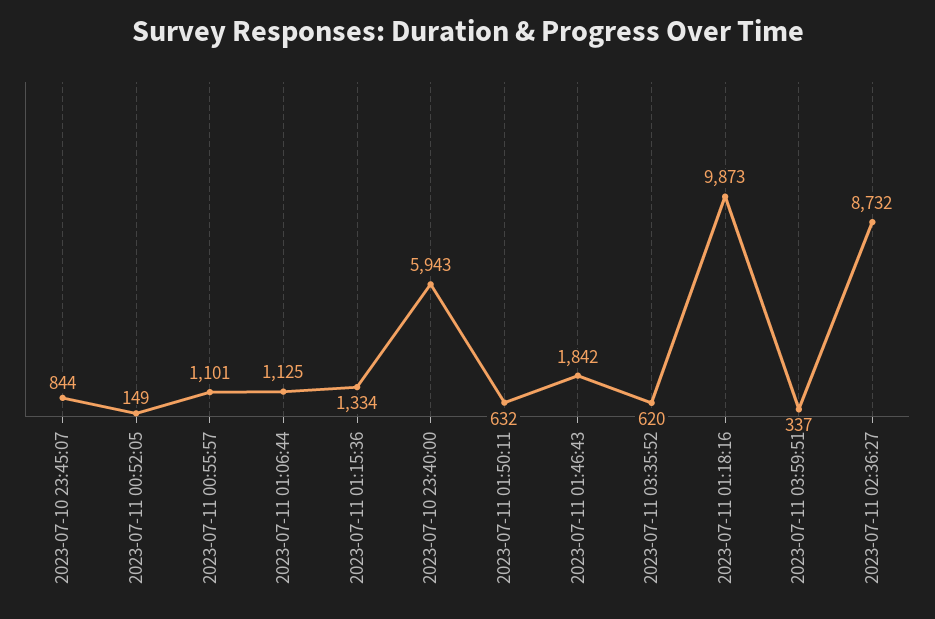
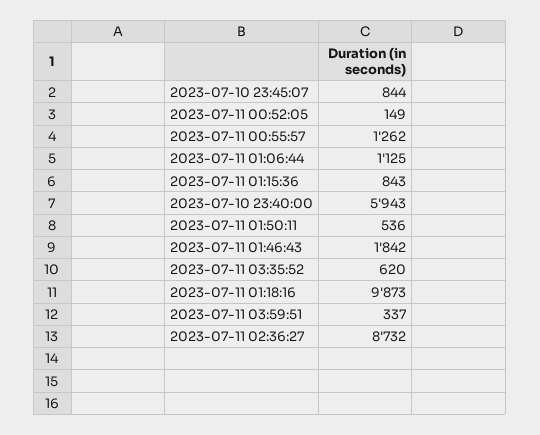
2023-07-11 00:55:57: 1101 -> 1262
2023-07-11 01:15:36: 1334 -> 843
2023-07-11 01:50:11: 632 -> 536

